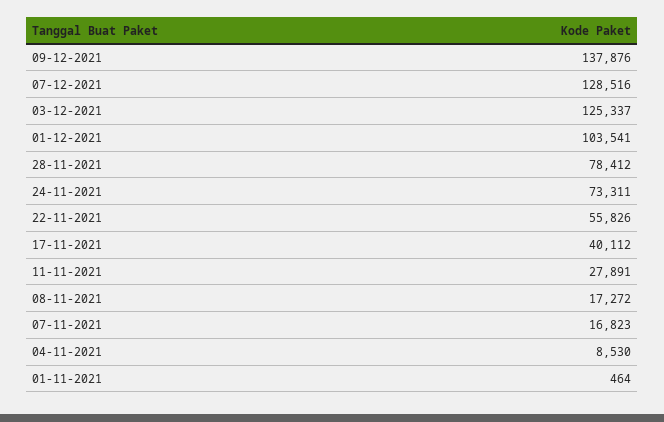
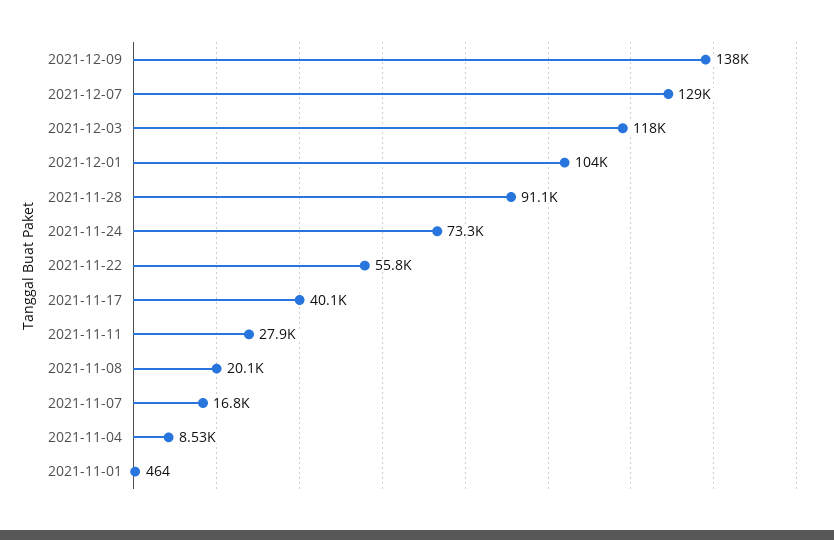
03-12-2021: 125337 -> 118000
28-11-2021: 78412 -> 91100
08-11-2021: 17272 -> 20100

